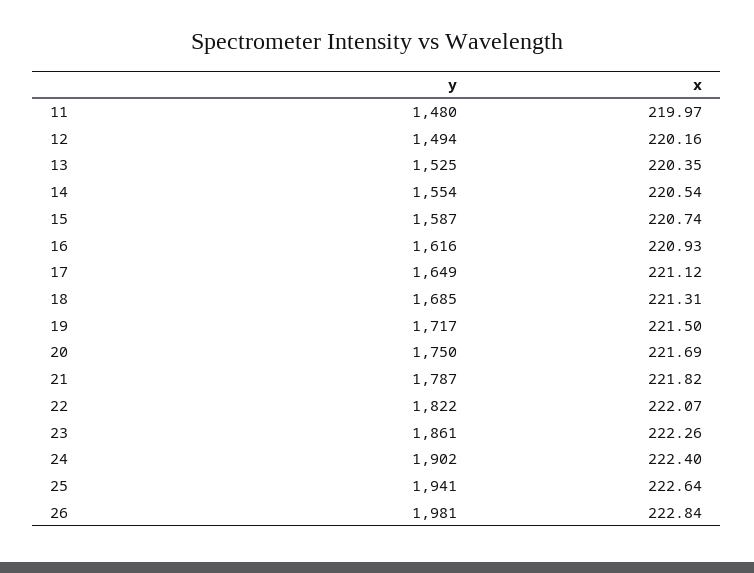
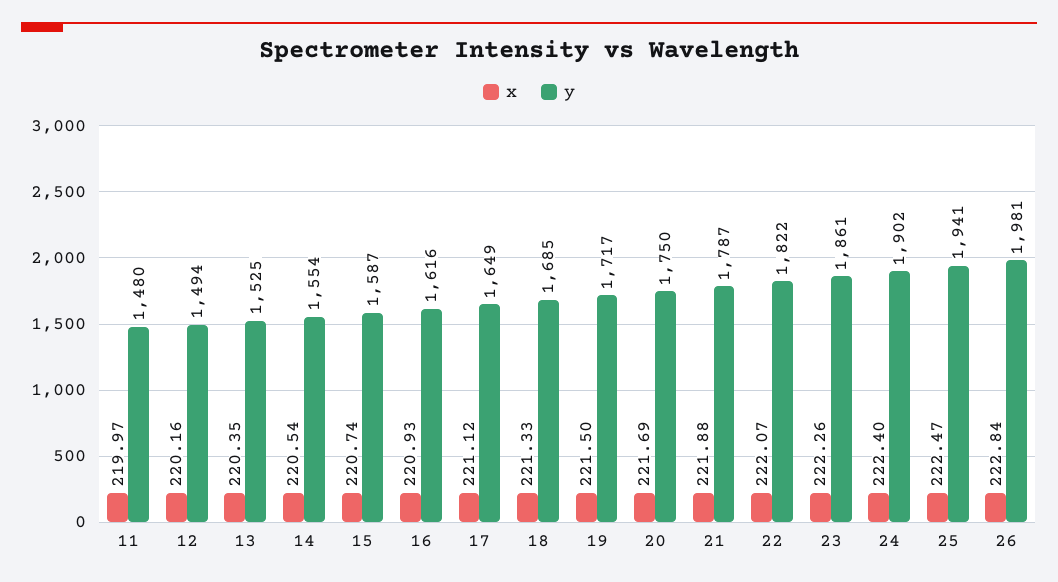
x, 18: 221.31 -> 221.33
x, 21: 221.82 -> 221.88
x, 25: 222.64 -> 222.47

